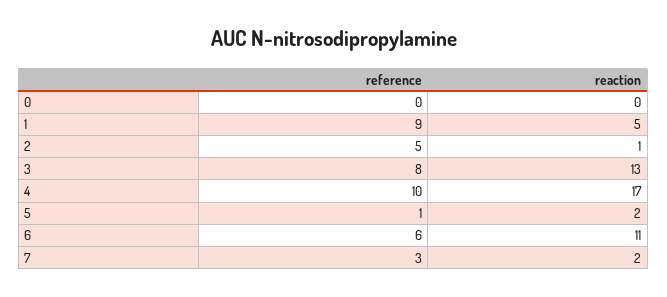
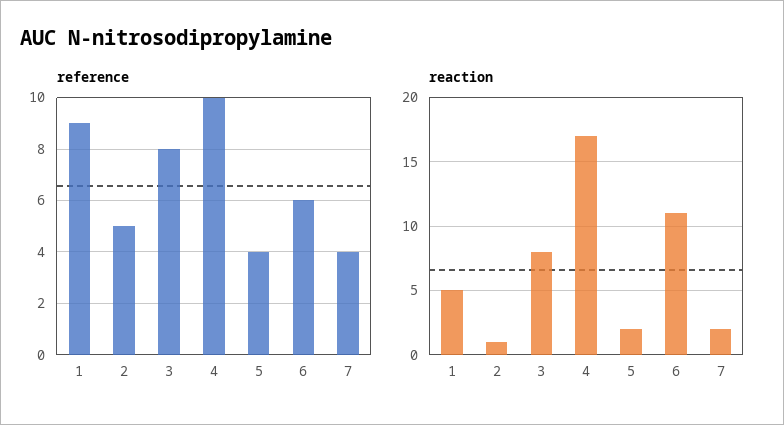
reference, 0: 0 -> none
reaction, 0: 0 -> none
reaction, 3: 13 -> 8
reference, 5: 1 -> 4
reference, 7: 3 -> 4

